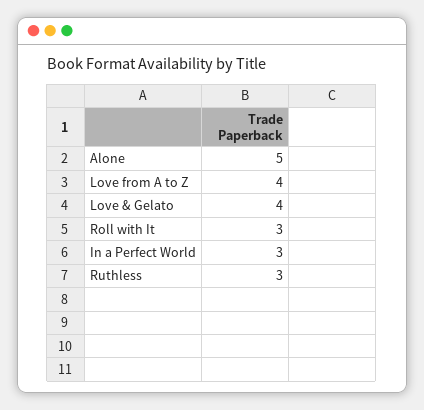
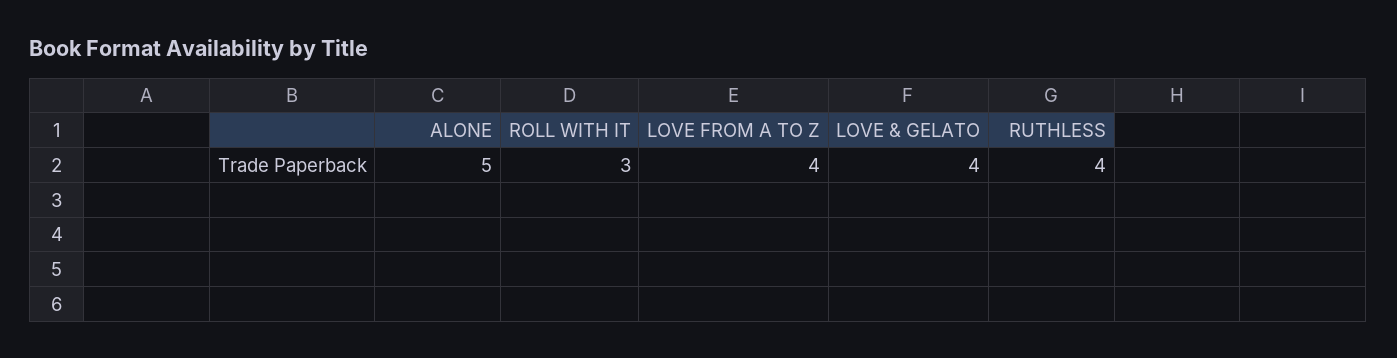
In a Perfect World: 3 -> none
Ruthless: 3 -> 4

